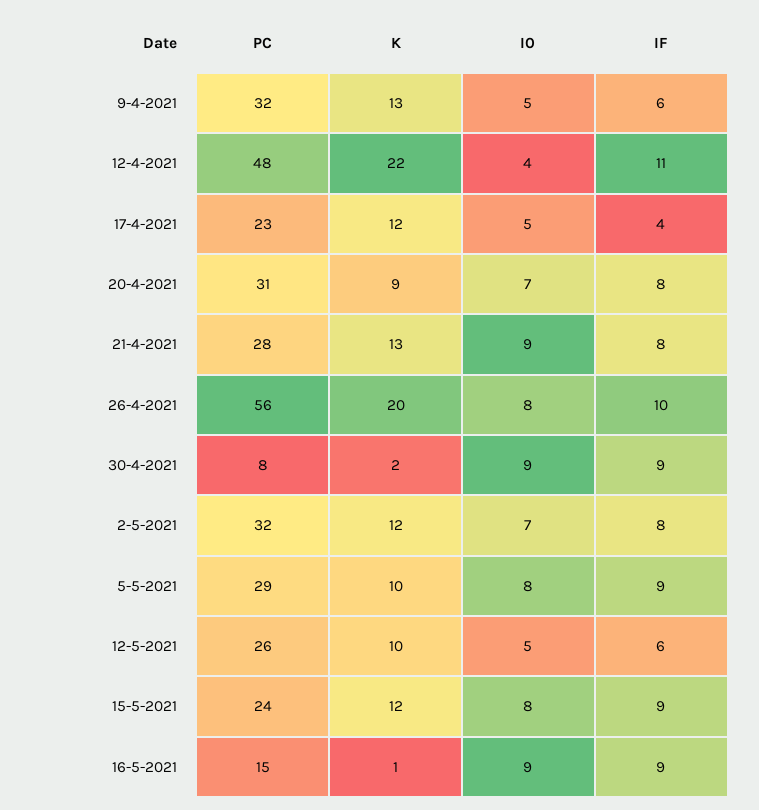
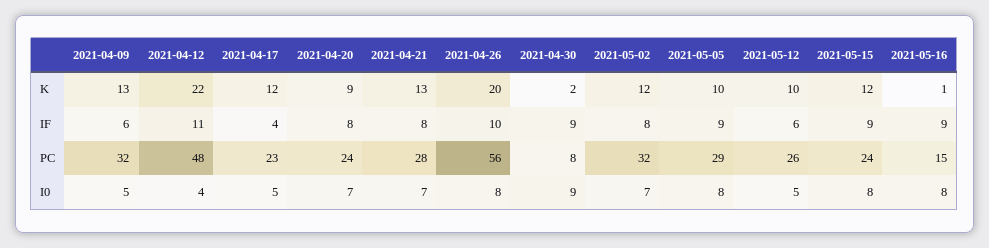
PC, 20-4-2021: 31 -> 24
I0, 21-4-2021: 9 -> 7
I0, 16-5-2021: 9 -> 8

